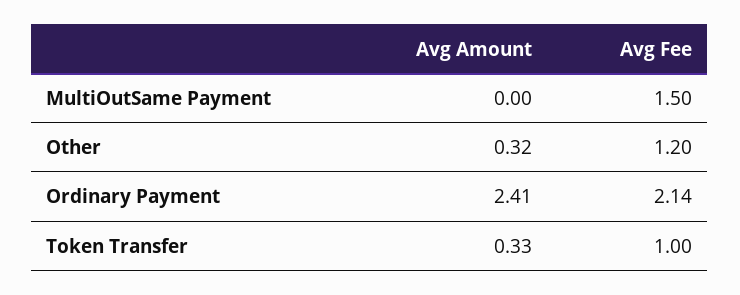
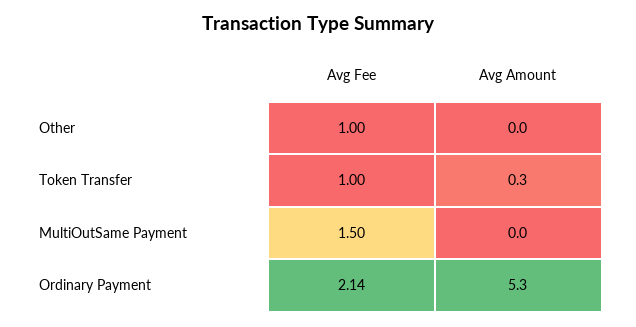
Avg Amount, Other: 0.32 -> 0
Avg Fee, Other: 1.2 -> 1
Avg Amount, Ordinary Payment: 2.41 -> 5.3

